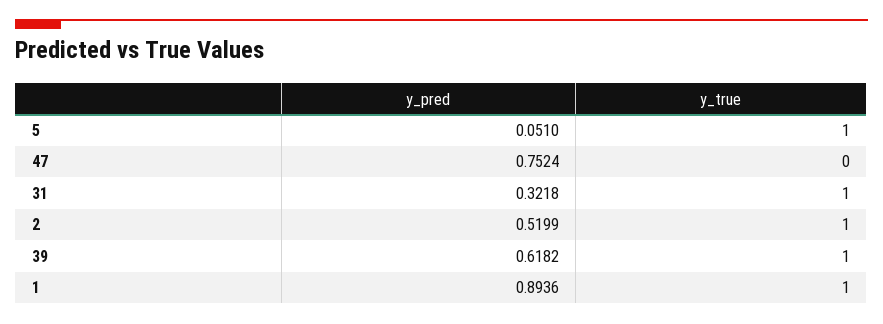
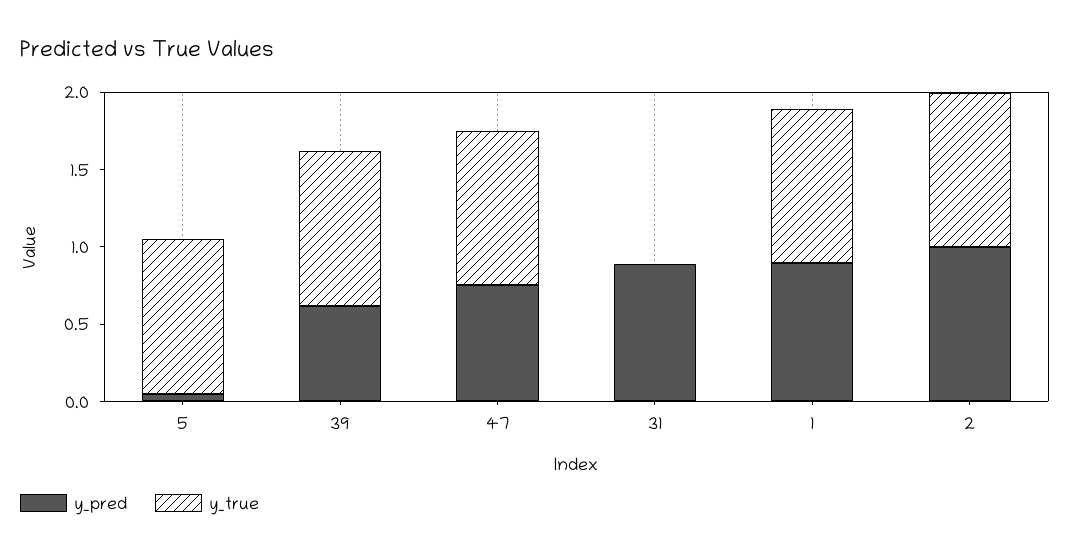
y_true, 47: 0 -> 1
y_pred, 31: 0.3218 -> 0.9
y_true, 31: 1 -> 0
y_pred, 2: 0.5199 -> 1

